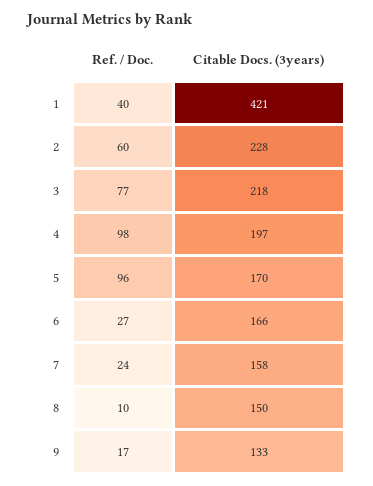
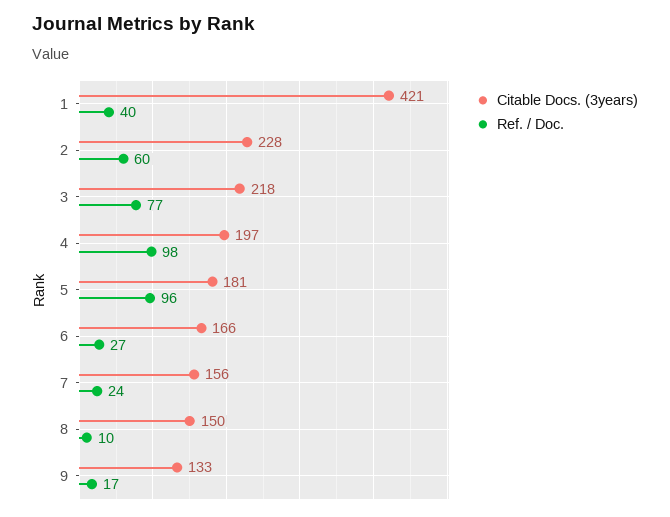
Citable Docs. (3years), 5: 170 -> 181
Citable Docs. (3years), 7: 158 -> 156

